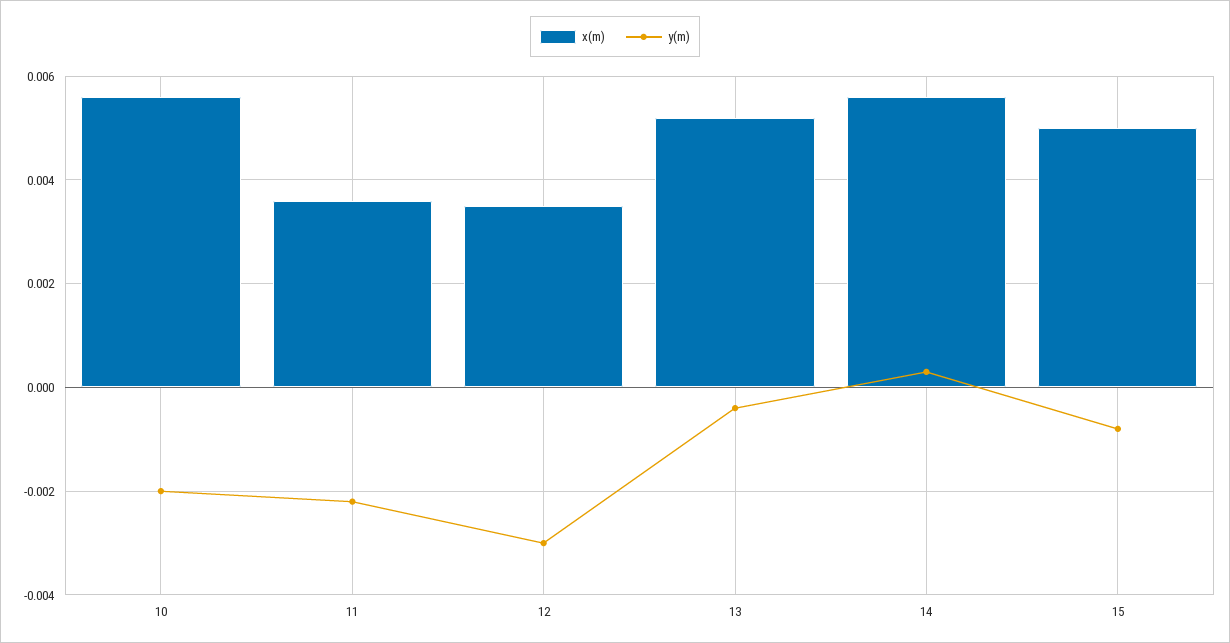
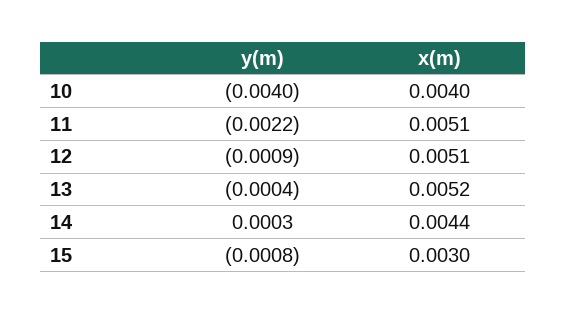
x(m), 10: 0.0055 -> 0.004
y(m), 10: -0.002 -> -0.004
x(m), 11: 0.0035 -> 0.0051
x(m), 12: 0.0035 -> 0.0051
y(m), 12: -0.003 -> -0.0009
x(m), 14: 0.0055 -> 0.0044
x(m), 15: 0.005 -> 0.003

